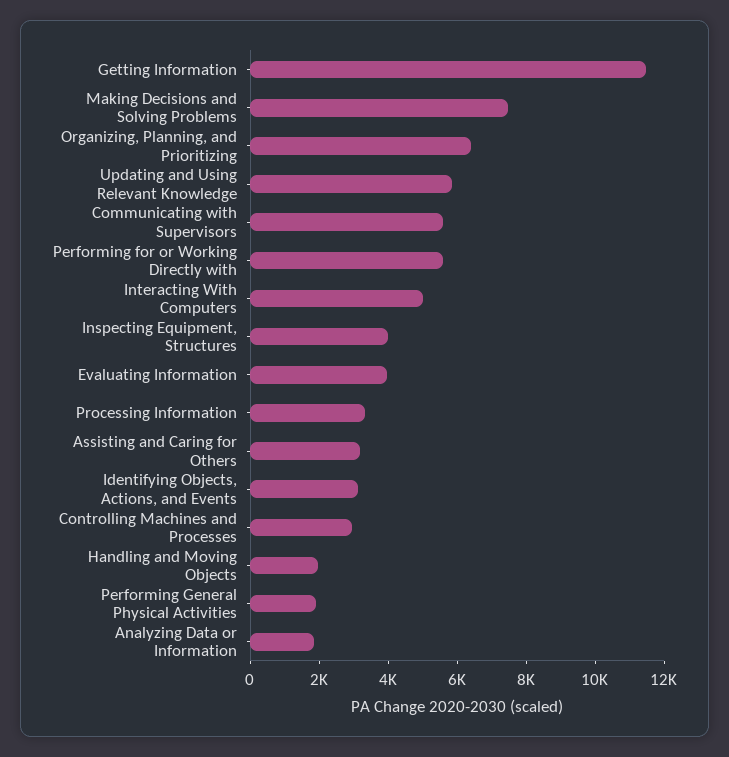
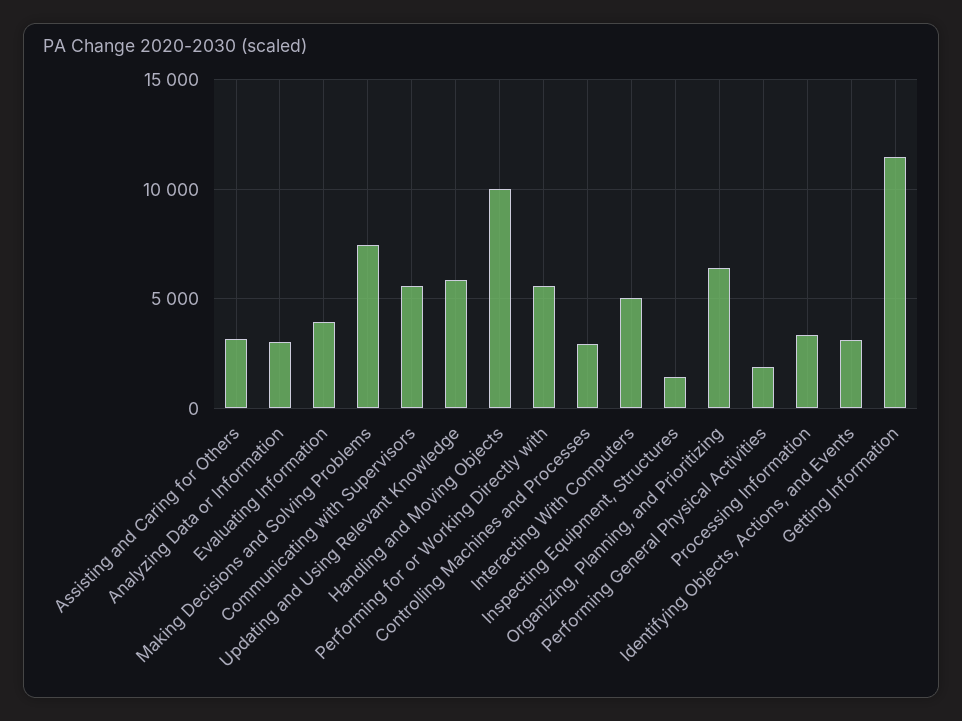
Inspecting Equipment, Structures: 4000 -> 1500
Handling and Moving Objects: 2000 -> 10000
Analyzing Data or Information: 2000 -> 3000

